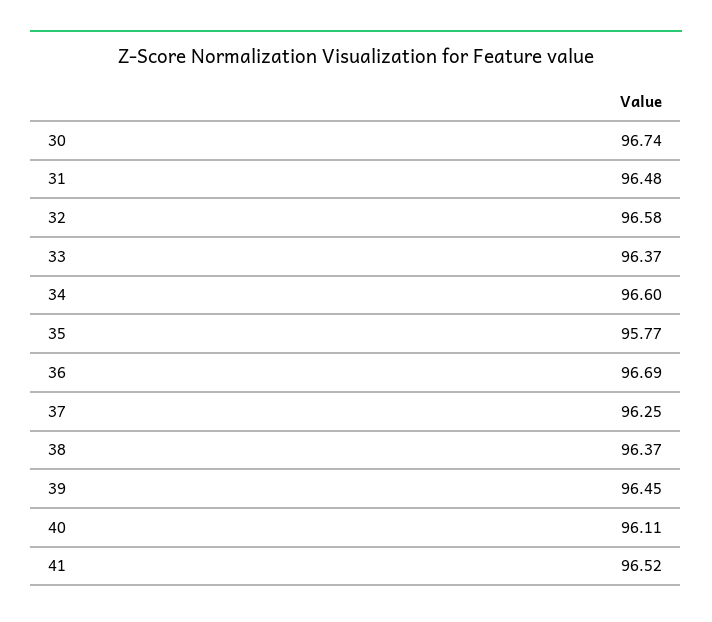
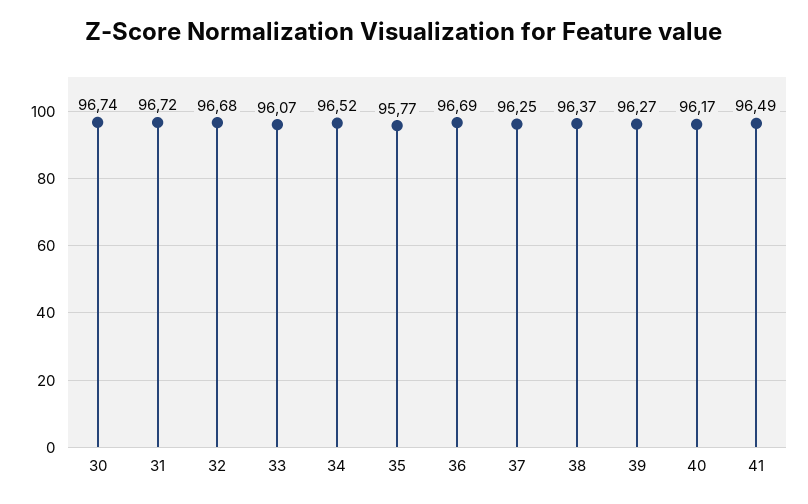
31: 96.48 -> 96.72
32: 96.58 -> 96.68
33: 96.37 -> 96.07
34: 96.6 -> 96.52
39: 96.45 -> 96.27
40: 96.11 -> 96.17
41: 96.52 -> 96.49

